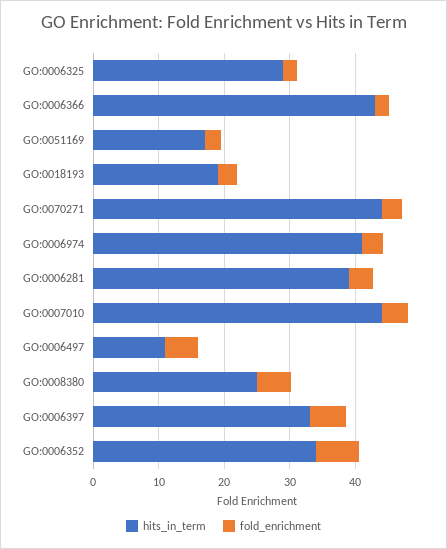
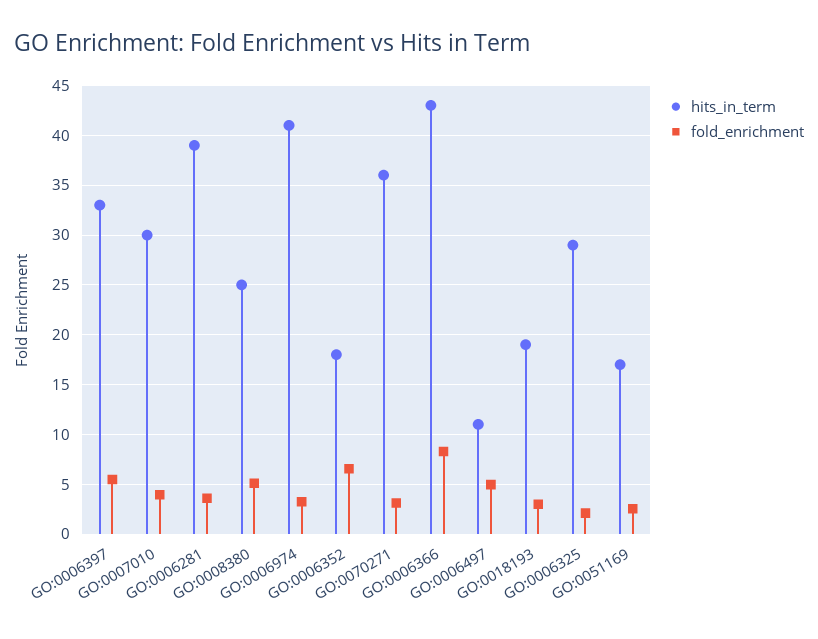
fold_enrichment, GO:0006366: 2 -> 8
hits_in_term, GO:0070271: 44 -> 36
hits_in_term, GO:0007010: 44 -> 30
hits_in_term, GO:0006352: 34 -> 18

